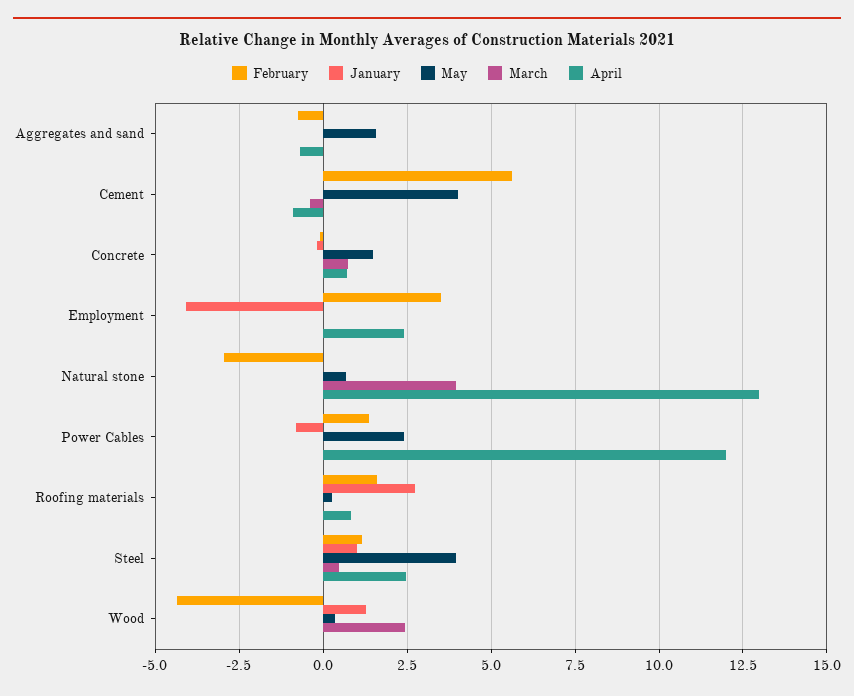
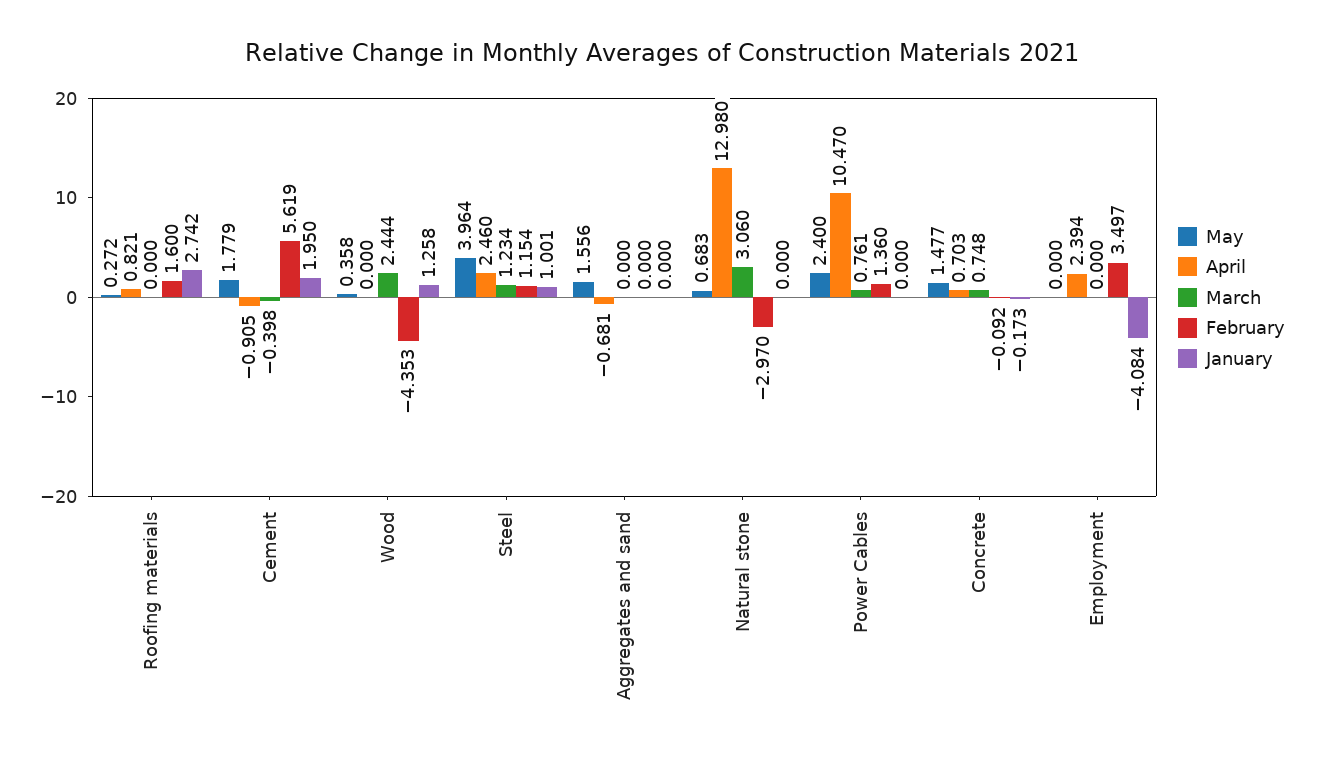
February, Aggregates and sand: -0.75 -> 0
January, Cement: 0 -> 1.95
May, Cement: 4 -> 1.779
March, Natural stone: 4 -> 3.06
January, Power Cables: -0.75 -> 0
March, Power Cables: 0 -> 0.761
April, Power Cables: 12 -> 10.47
March, Steel: 0.5 -> 1.234

